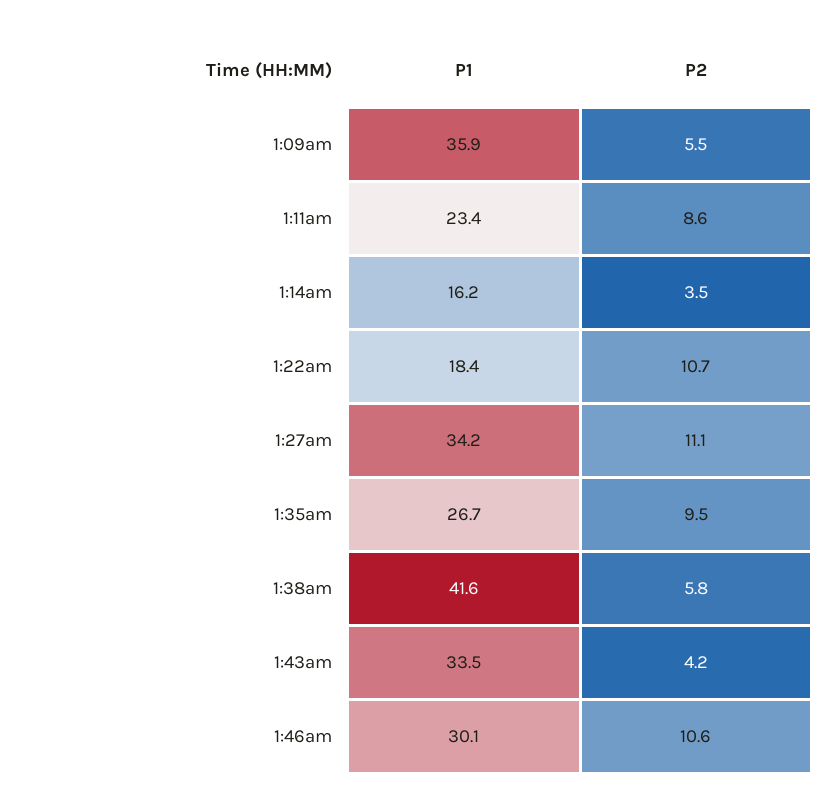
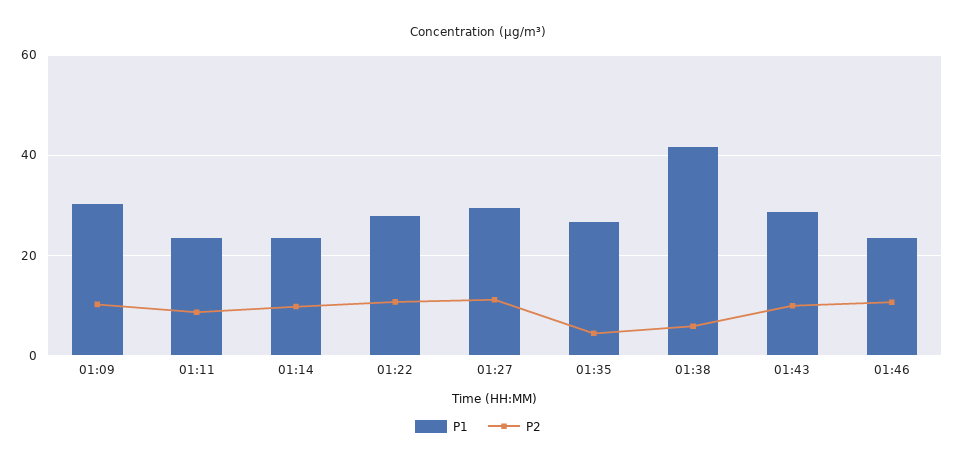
P1, 1:09am: 35.9 -> 30
P2, 1:09am: 5.5 -> 10
P1, 1:14am: 16.2 -> 24
P2, 1:14am: 3.5 -> 10
P1, 1:22am: 18.4 -> 28
P1, 1:27am: 34.2 -> 30
P2, 1:35am: 9.5 -> 4
P1, 1:43am: 33.5 -> 28
P2, 1:43am: 4.2 -> 10
P1, 1:46am: 30.1 -> 24

